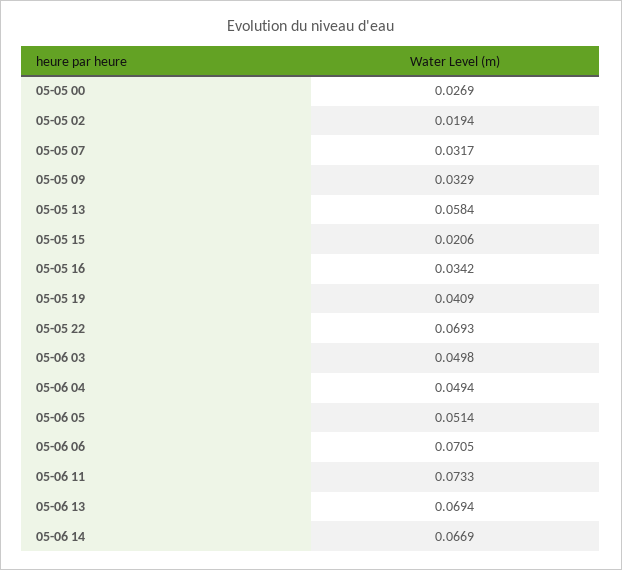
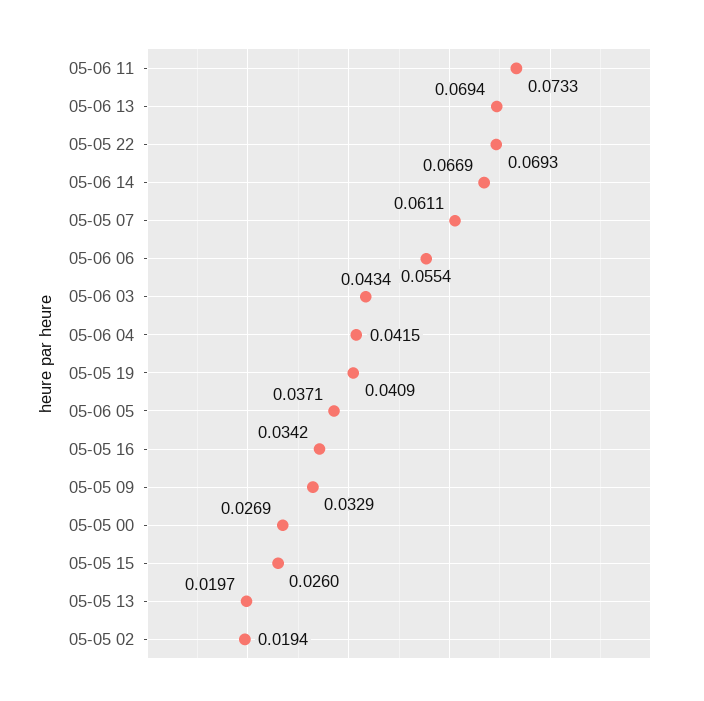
05-05 07: 0.0317 -> 0.0611
05-05 13: 0.0584 -> 0.0197
05-05 15: 0.0206 -> 0.026
05-06 03: 0.0498 -> 0.0434
05-06 04: 0.0494 -> 0.0415
05-06 05: 0.0514 -> 0.0371
05-06 06: 0.0705 -> 0.0554

